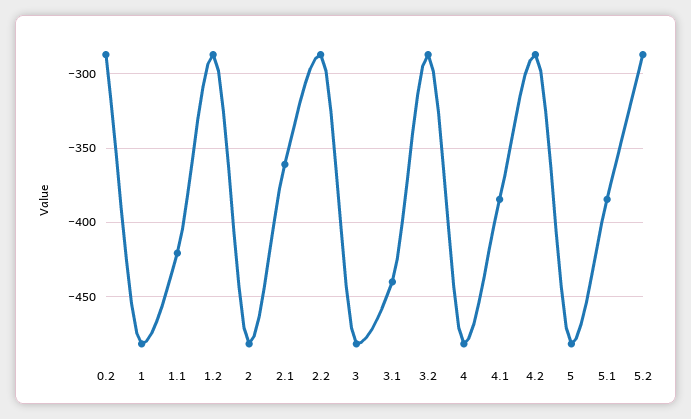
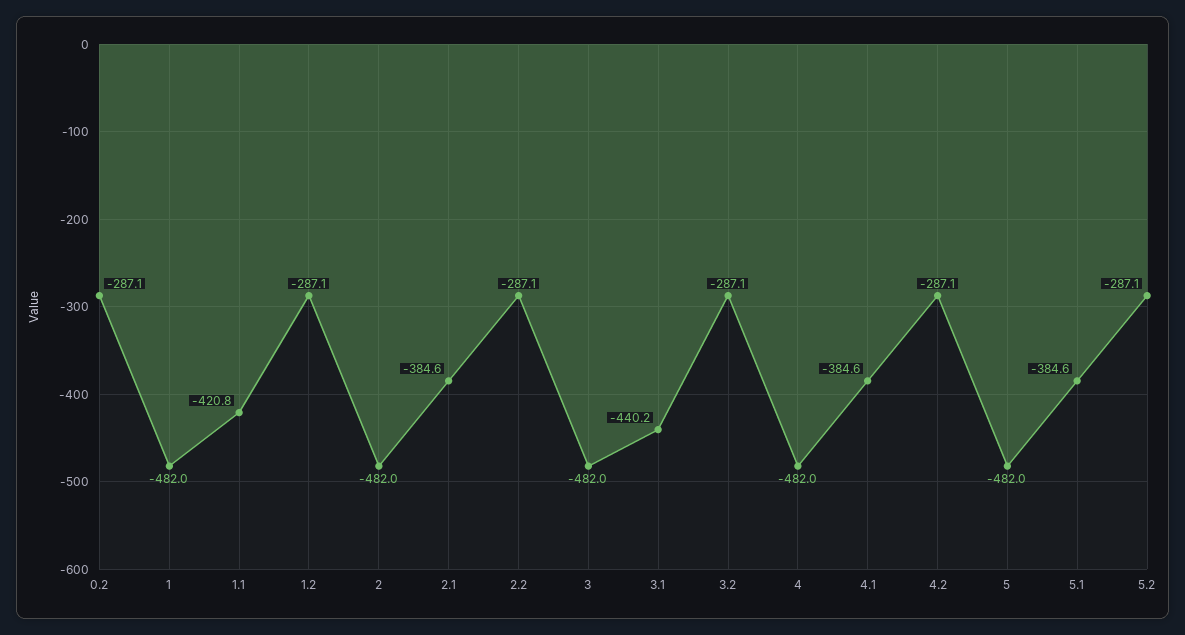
2.1: -360 -> -384.6

